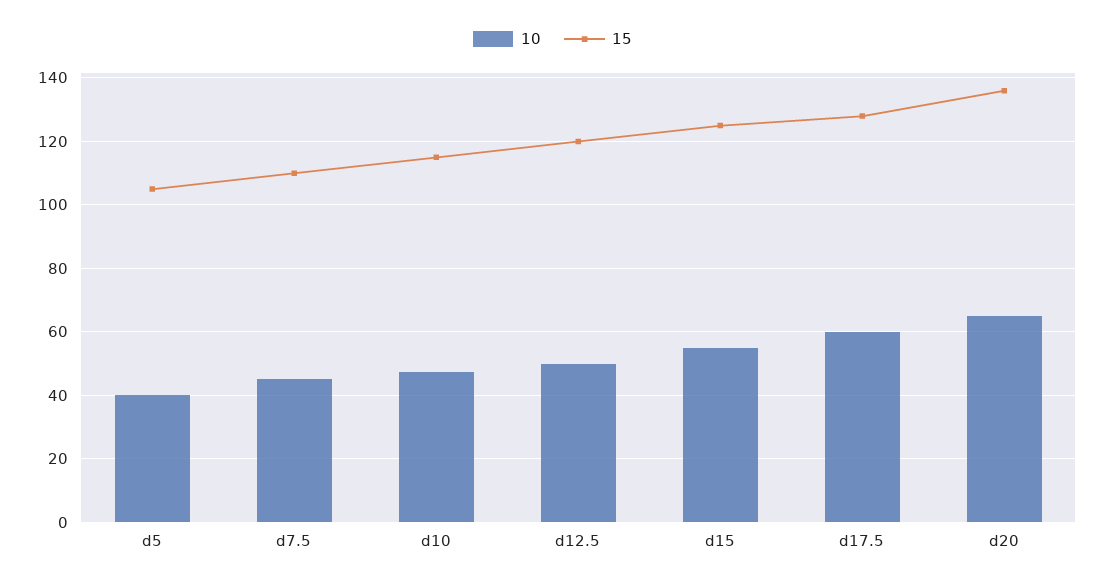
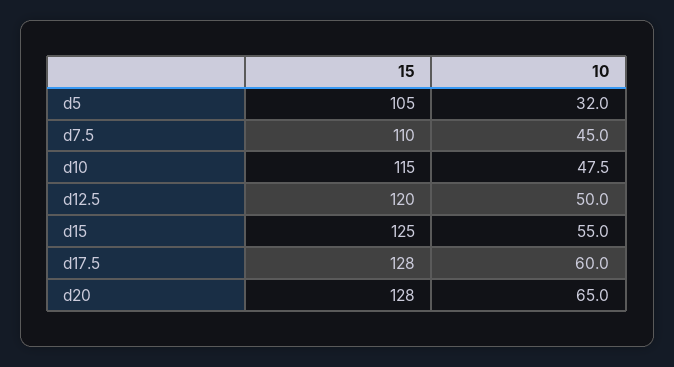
10, d5: 40 -> 32
15, d20: 136 -> 128

